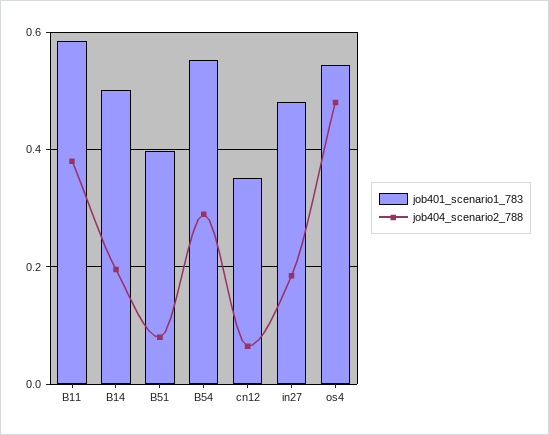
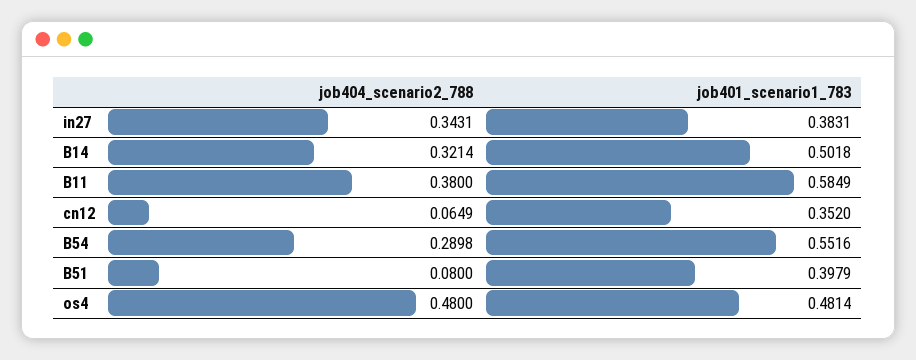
job404_scenario2_788, B14: 0.2 -> 0.3214
job401_scenario1_783, in27: 0.48 -> 0.3831
job404_scenario2_788, in27: 0.18 -> 0.3431
job401_scenario1_783, os4: 0.54 -> 0.4814

